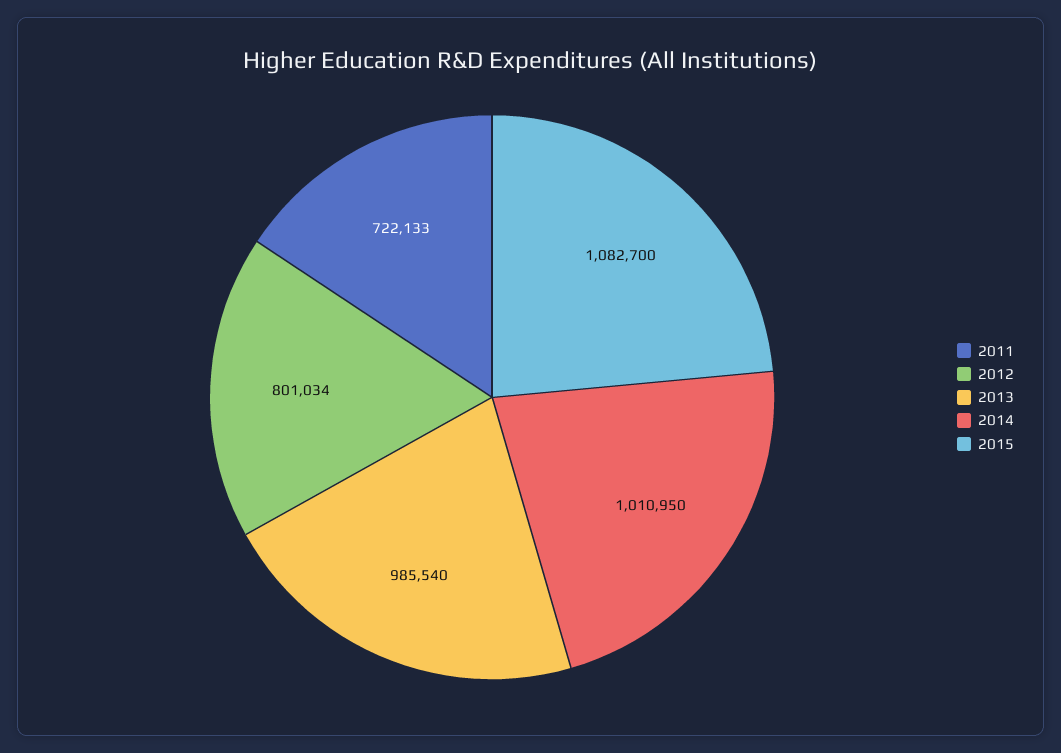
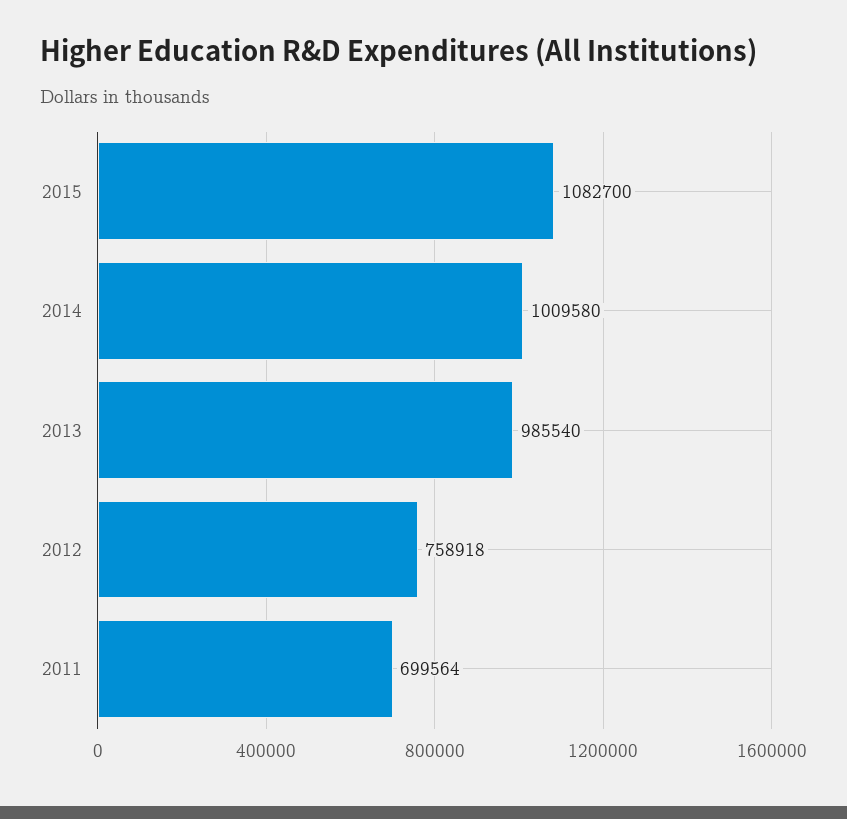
2011: 722133 -> 699564
2012: 801034 -> 758918
2014: 1010950 -> 1009580

